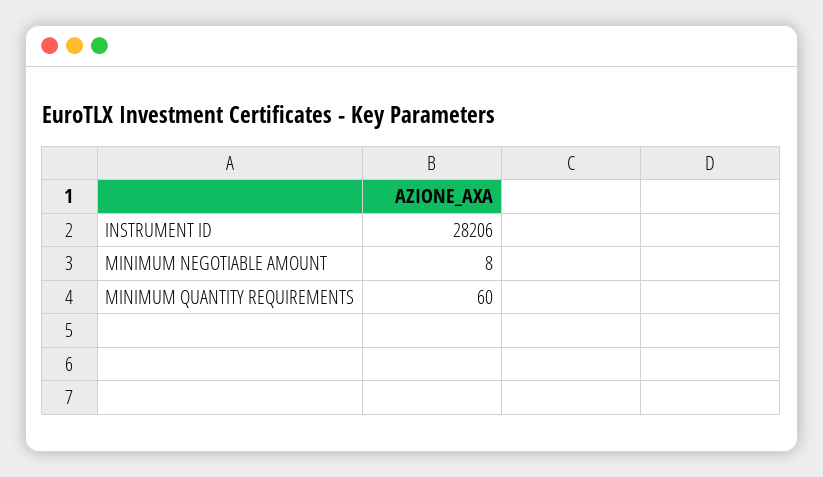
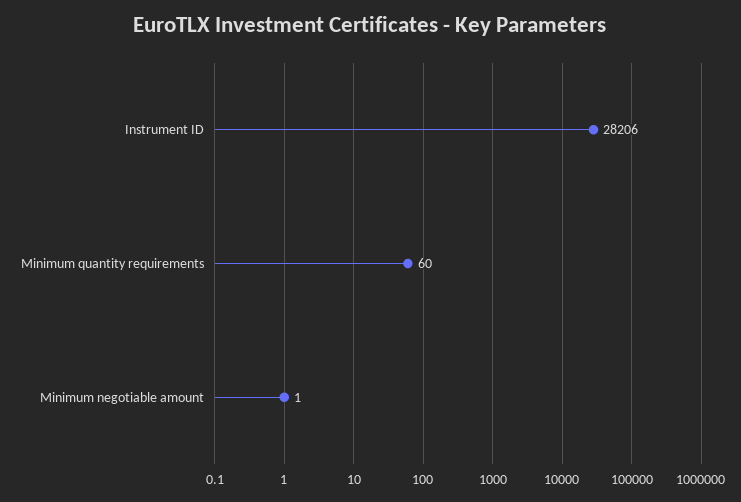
MINIMUM NEGOTIABLE AMOUNT: 8 -> 1

